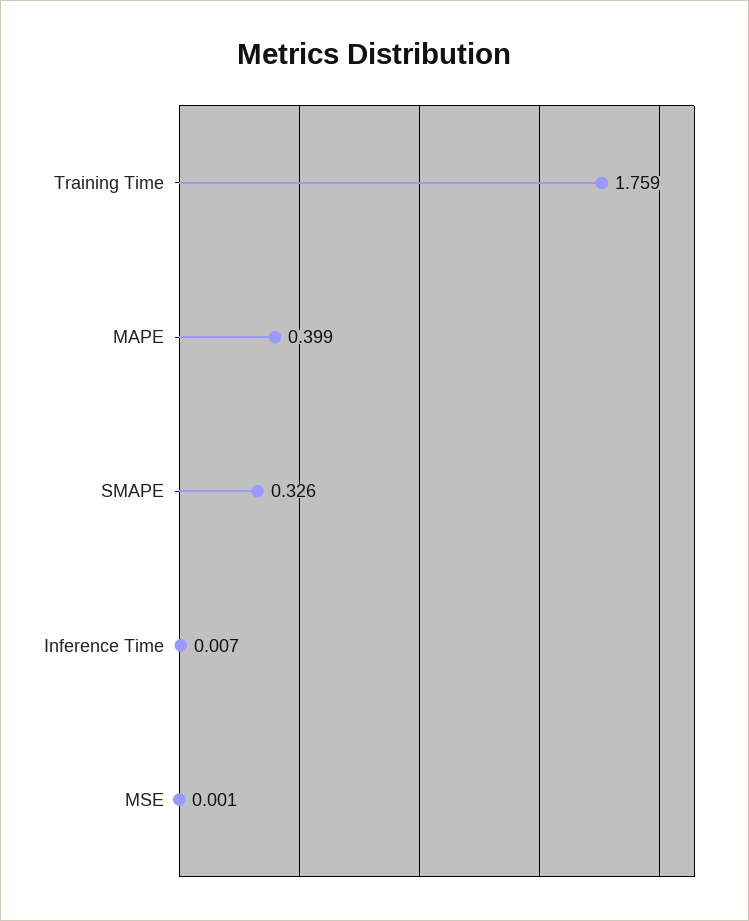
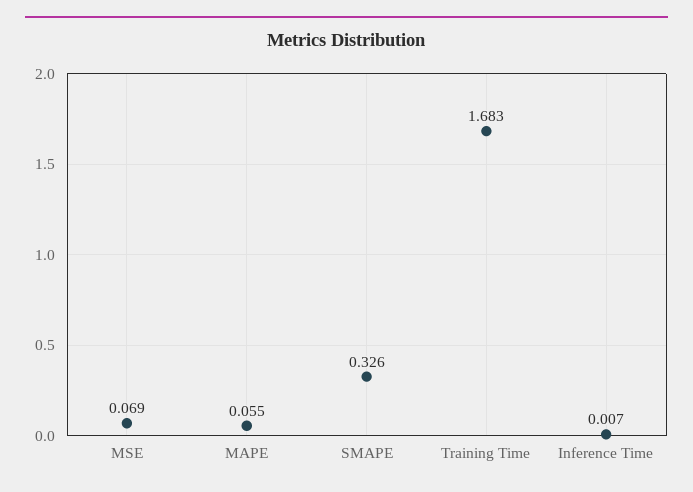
Training Time: 1.759 -> 1.683
MAPE: 0.399 -> 0.055
MSE: 0.001 -> 0.069

